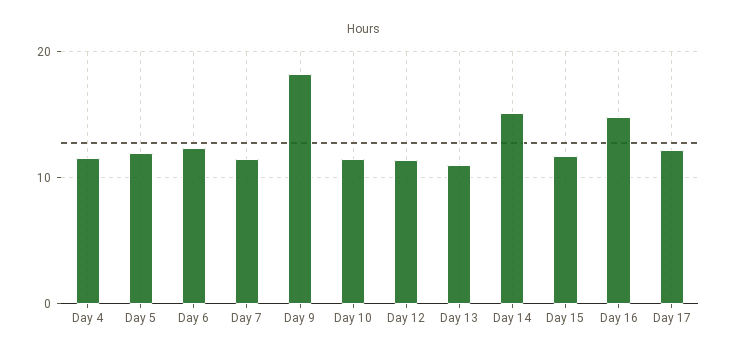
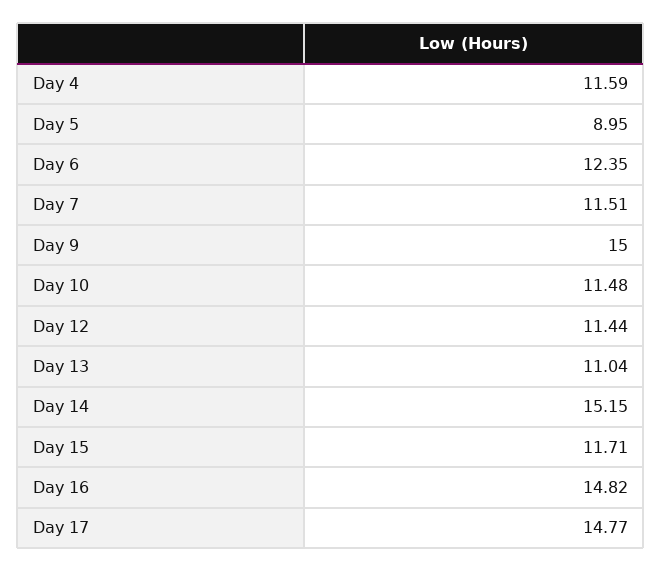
Day 5: 12 -> 8.95
Day 9: 18 -> 15
Day 17: 12 -> 14.77

